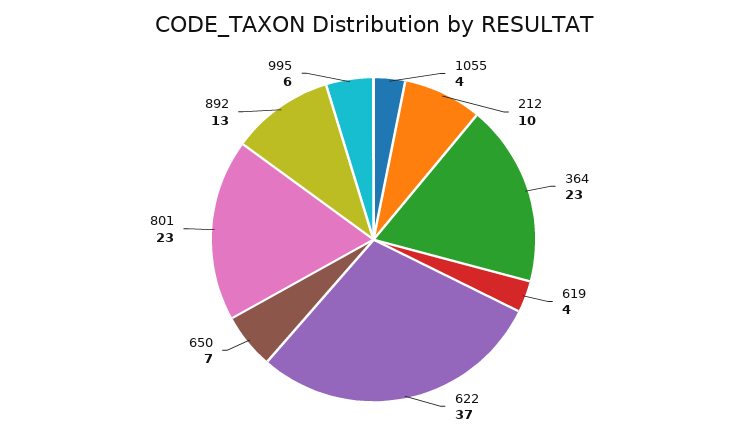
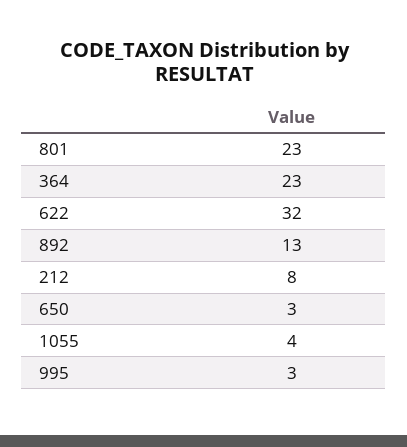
212: 10 -> 8
619: 4 -> none
622: 37 -> 32
650: 7 -> 3
995: 6 -> 3

